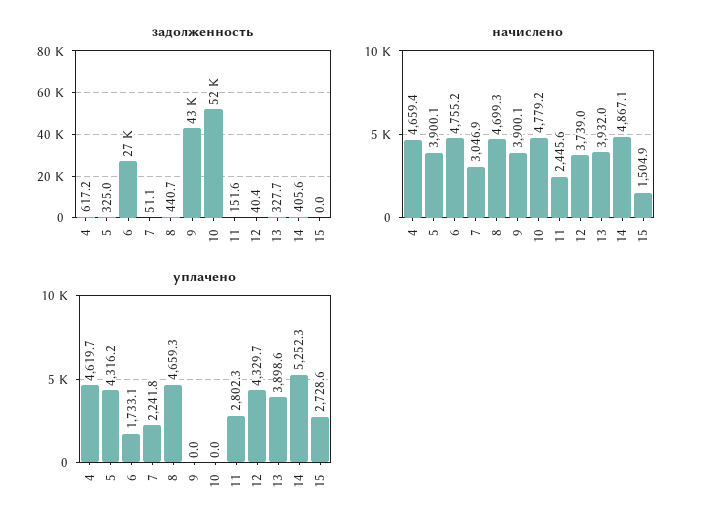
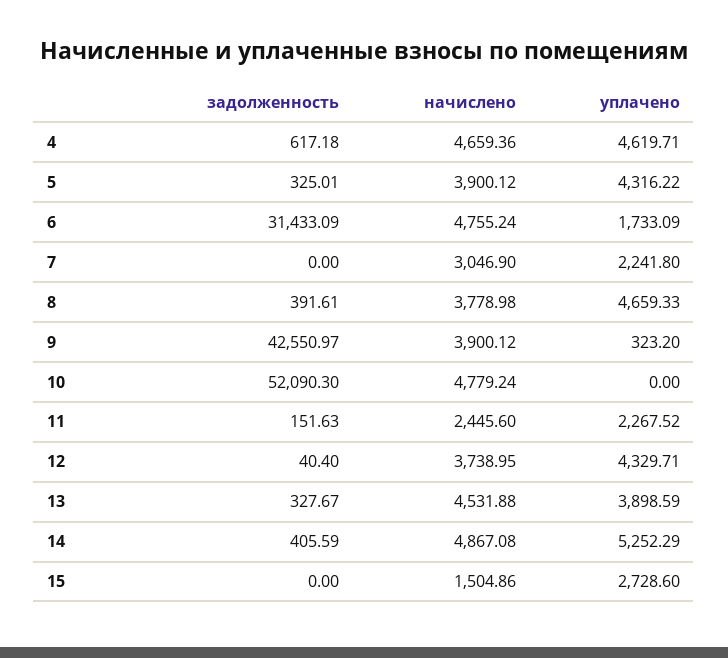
задолженность, 6: 27000 -> 31433.09
задолженность, 7: 51.1 -> 0
задолженность, 8: 440.7 -> 391.61
начислено, 8: 4699.3 -> 3778.98
начислено, 13: 3932 -> 4531.88
уплачено, 9: 0 -> 323.2
уплачено, 11: 2802.3 -> 2267.52

